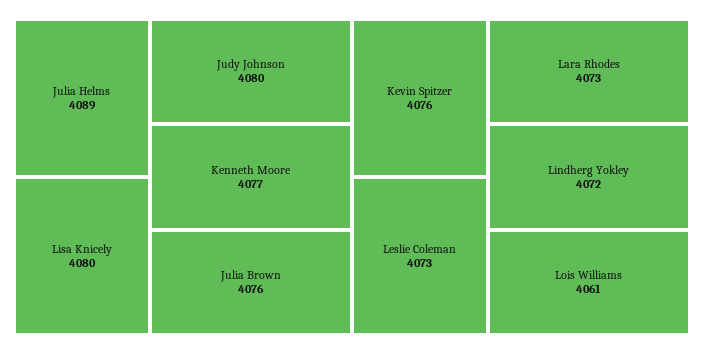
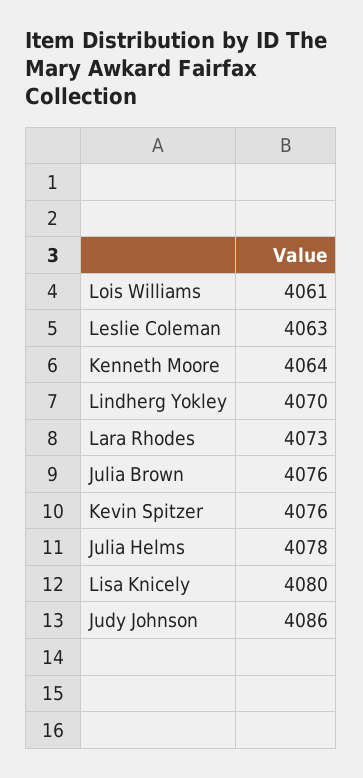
Julia Helms: 4089 -> 4078
Judy Johnson: 4080 -> 4086
Kenneth Moore: 4077 -> 4064
Leslie Coleman: 4073 -> 4063
Lindherg Yokley: 4072 -> 4070

